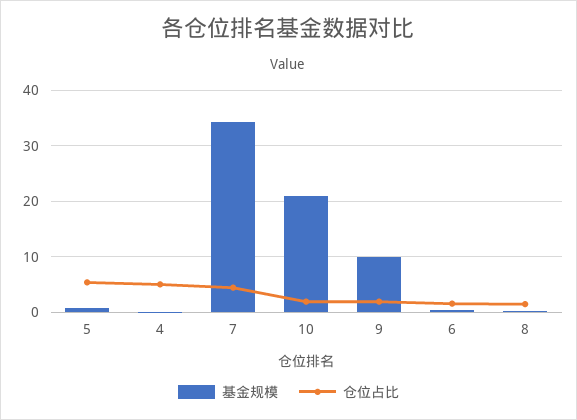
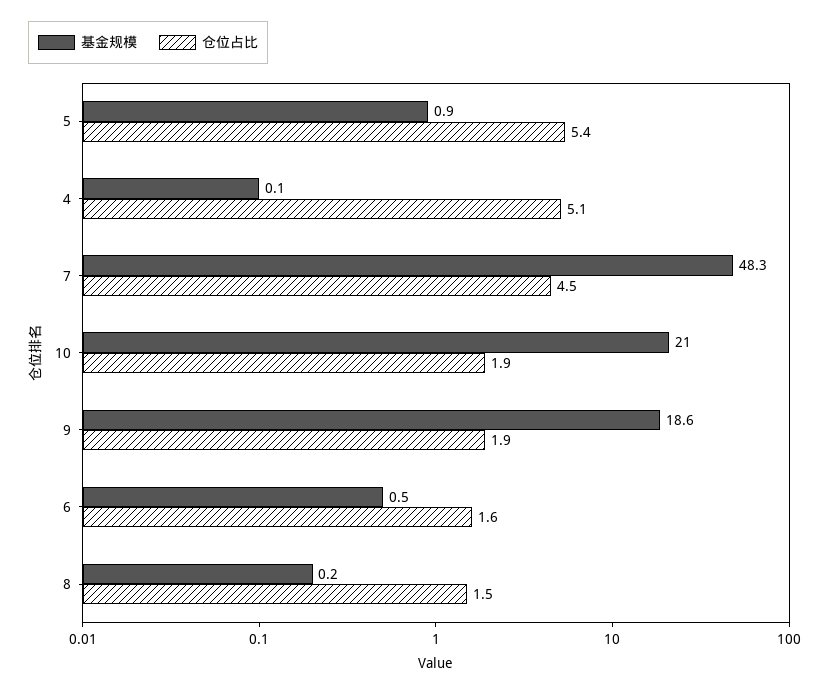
基金规模, 7: 34 -> 48.3
基金规模, 9: 10 -> 18.6

